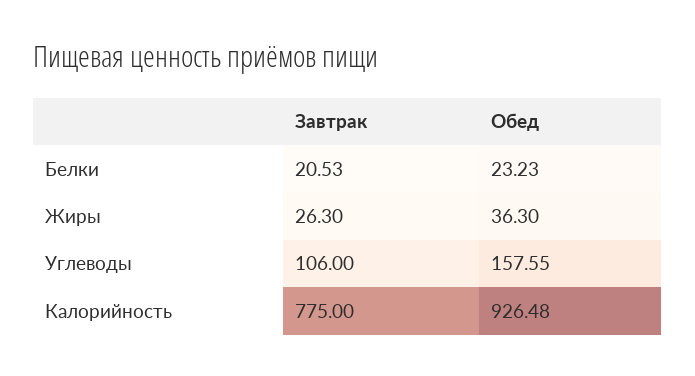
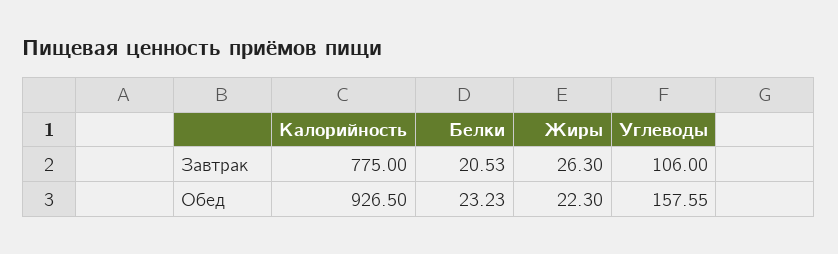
Обед, Жиры: 36.3 -> 22.3
Обед, Калорийность: 926.48 -> 926.5

